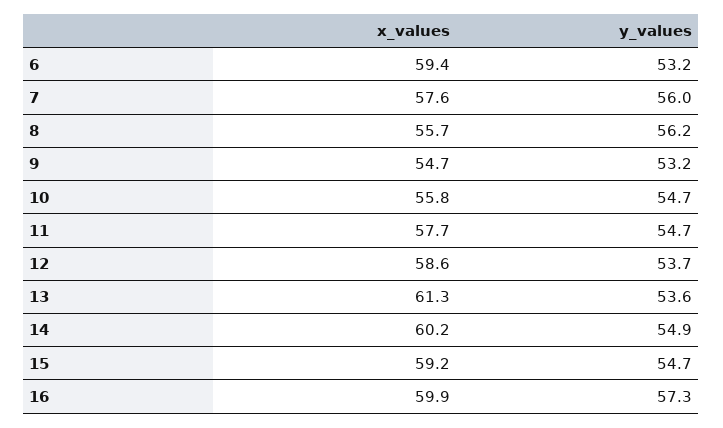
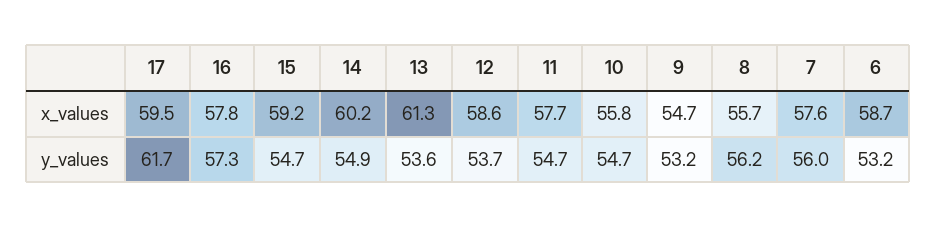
x_values, 6: 59.4 -> 58.7
x_values, 16: 59.9 -> 57.8
x_values, 17: none -> 59.5
y_values, 17: none -> 61.7

